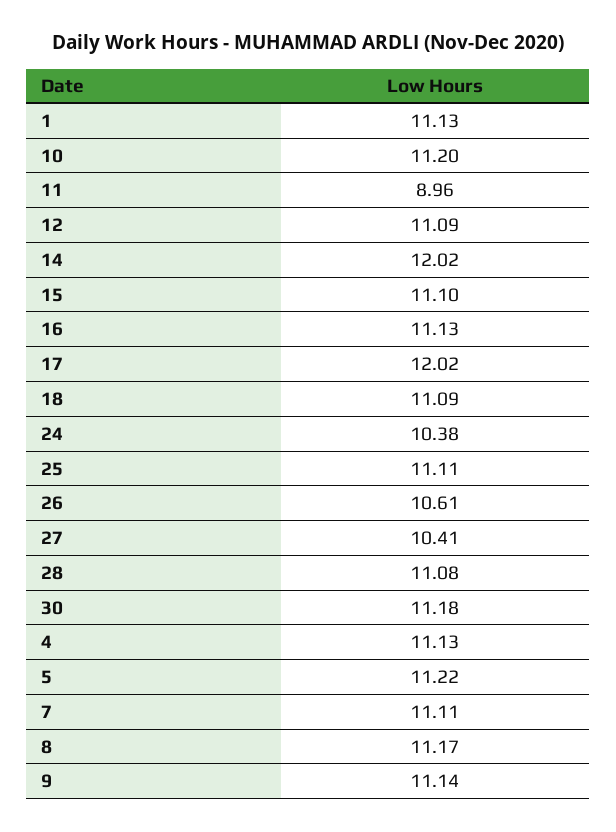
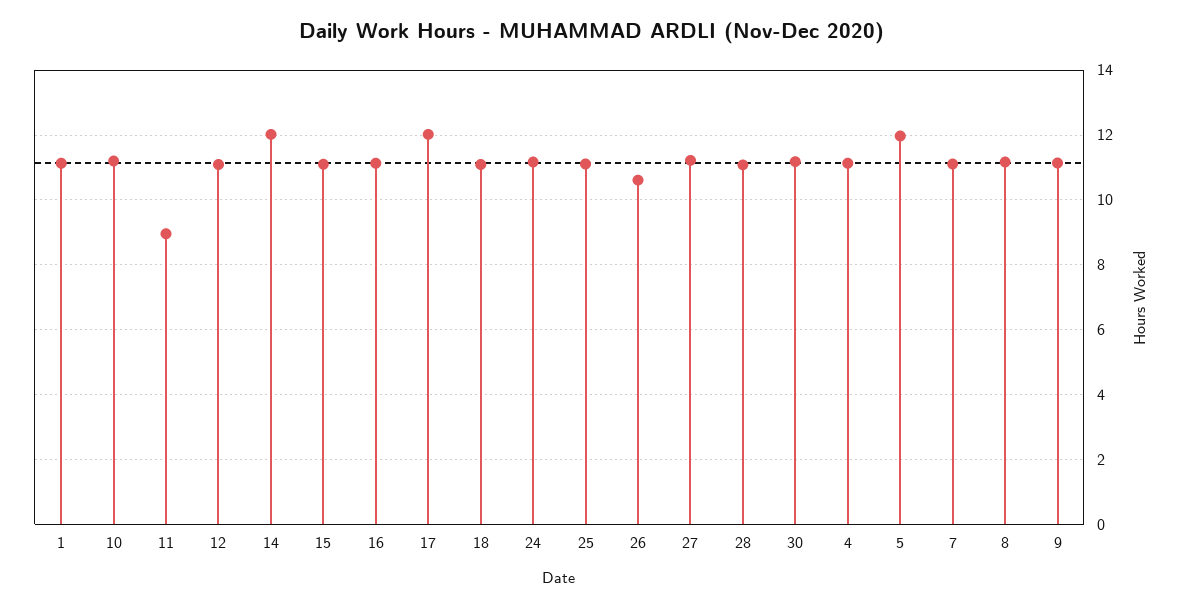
24: 10.38 -> 11.2
27: 10.41 -> 11.2
5: 11.22 -> 12

